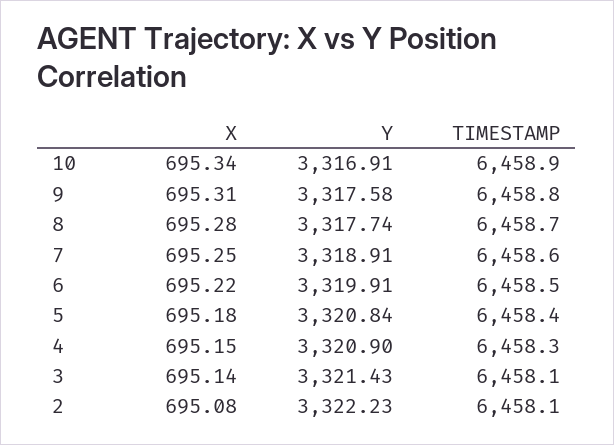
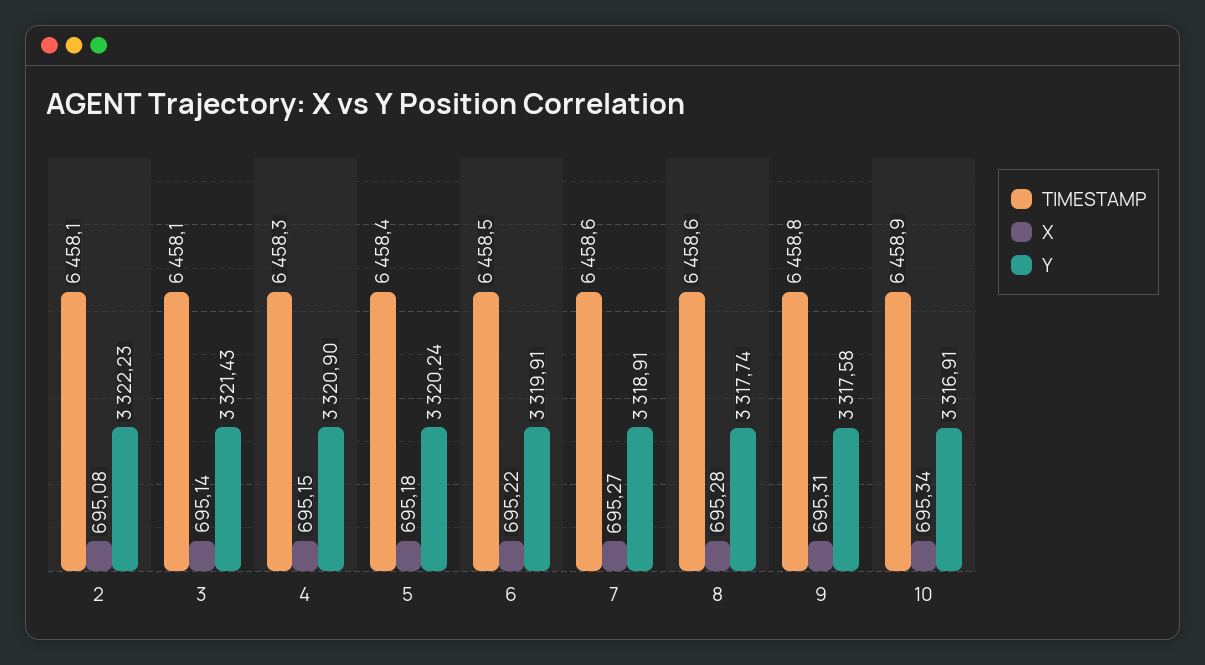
TIMESTAMP, 8: 6458.7 -> 6458.6
X, 7: 695.25 -> 695.27
Y, 5: 3320.84 -> 3320.24

